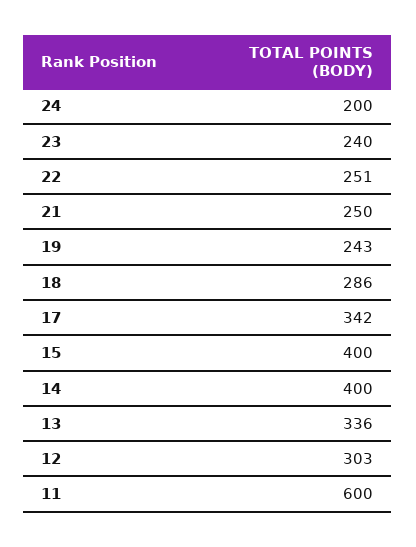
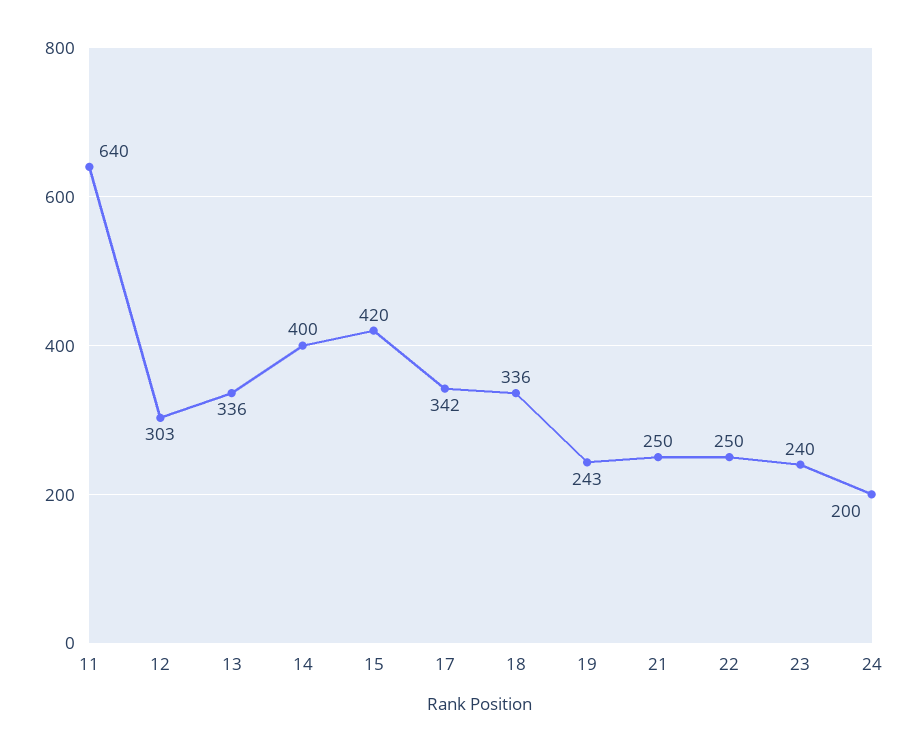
22: 251 -> 250
18: 286 -> 336
15: 400 -> 420
11: 600 -> 640

